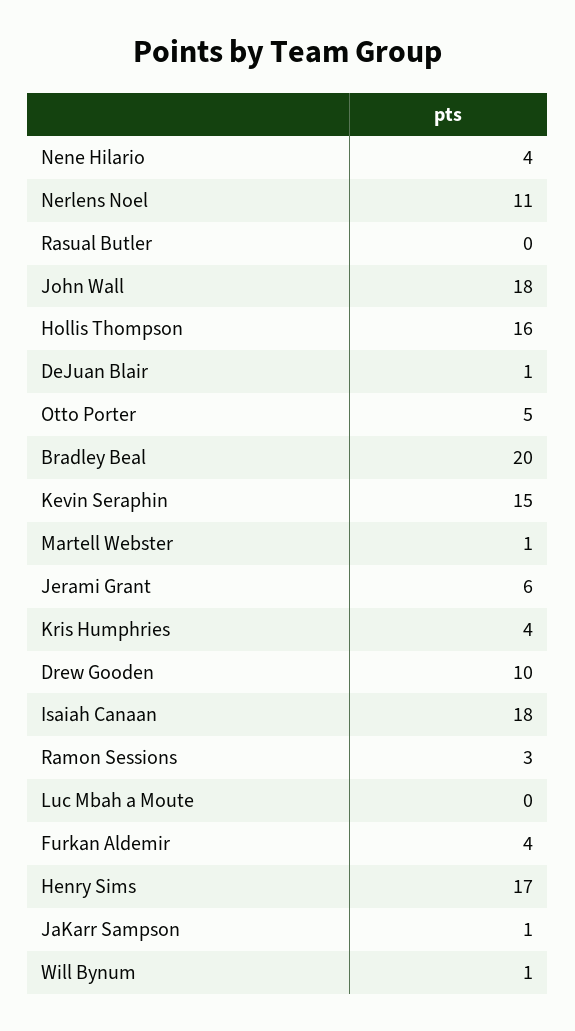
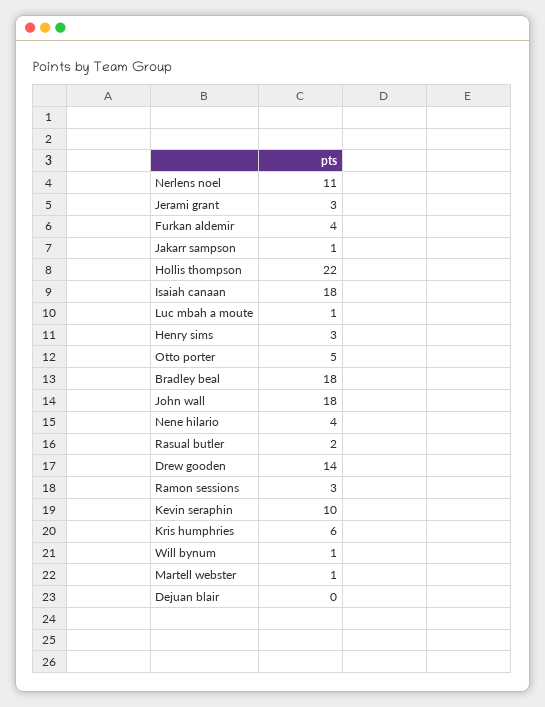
Rasual Butler: 0 -> 2
Hollis Thompson: 16 -> 22
DeJuan Blair: 1 -> 0
Bradley Beal: 20 -> 18
Kevin Seraphin: 15 -> 10
Jerami Grant: 6 -> 3
Kris Humphries: 4 -> 6
Drew Gooden: 10 -> 14
Luc Mbah a Moute: 0 -> 1
Henry Sims: 17 -> 3

